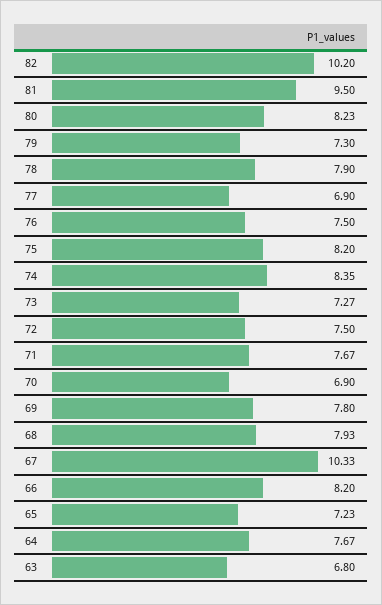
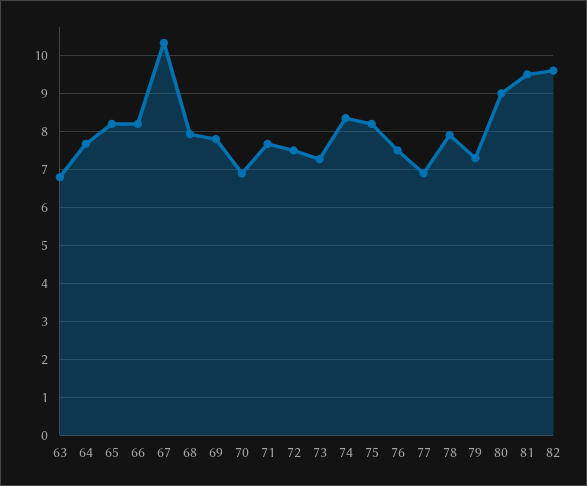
82: 10.2 -> 9.6
80: 8.23 -> 9
65: 7.23 -> 8.2

